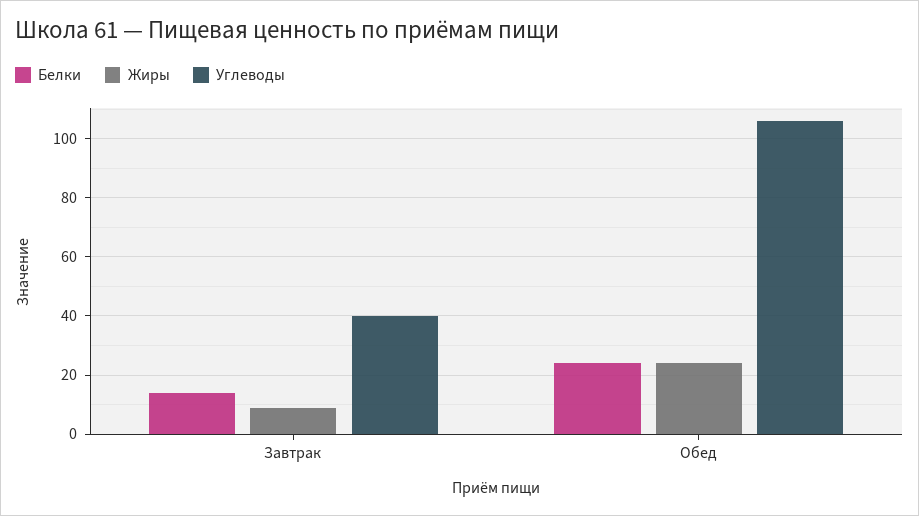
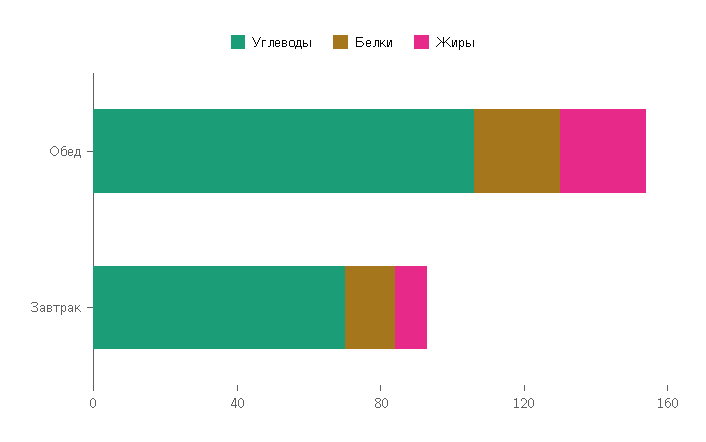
Углеводы, Завтрак: 40 -> 70

